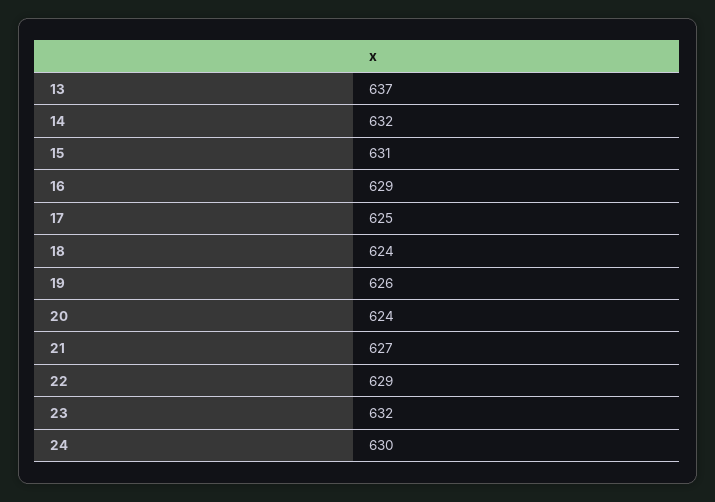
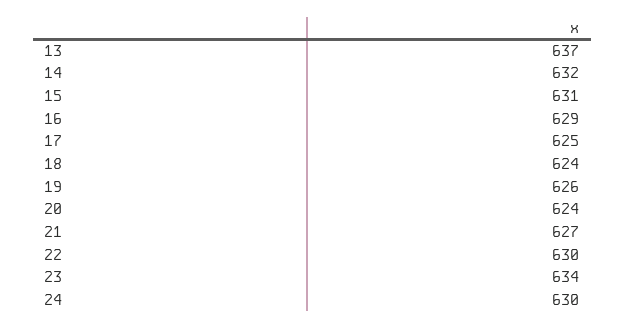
22: 629 -> 630
23: 632 -> 634

